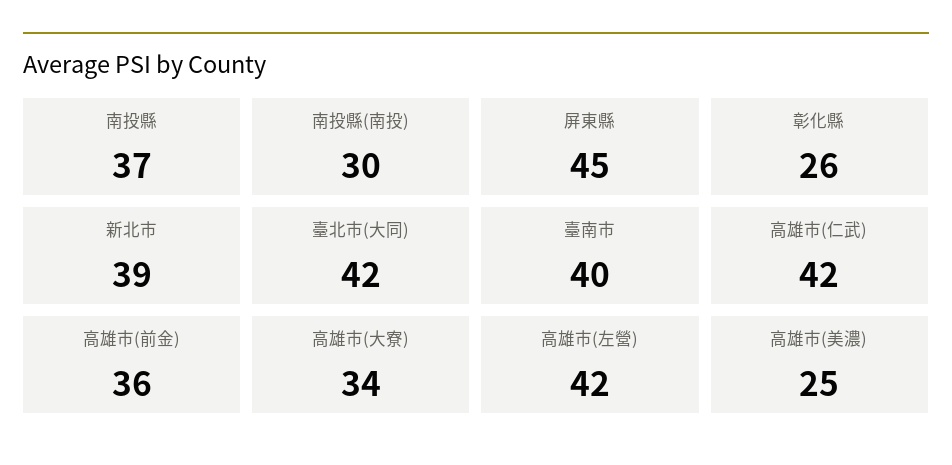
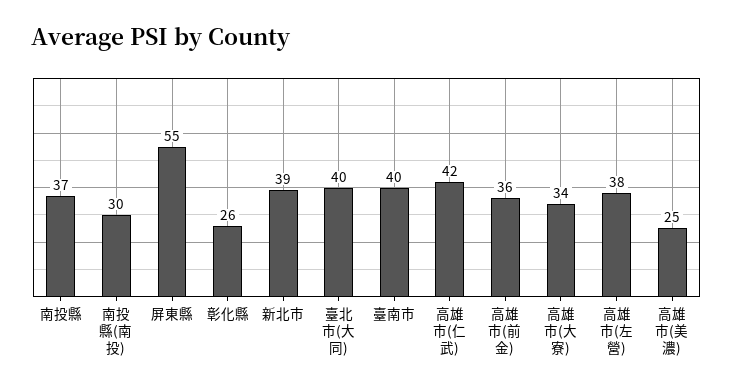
屏東縣: 45 -> 55
臺北市(大同): 42 -> 40
高雄市(左營): 42 -> 38

